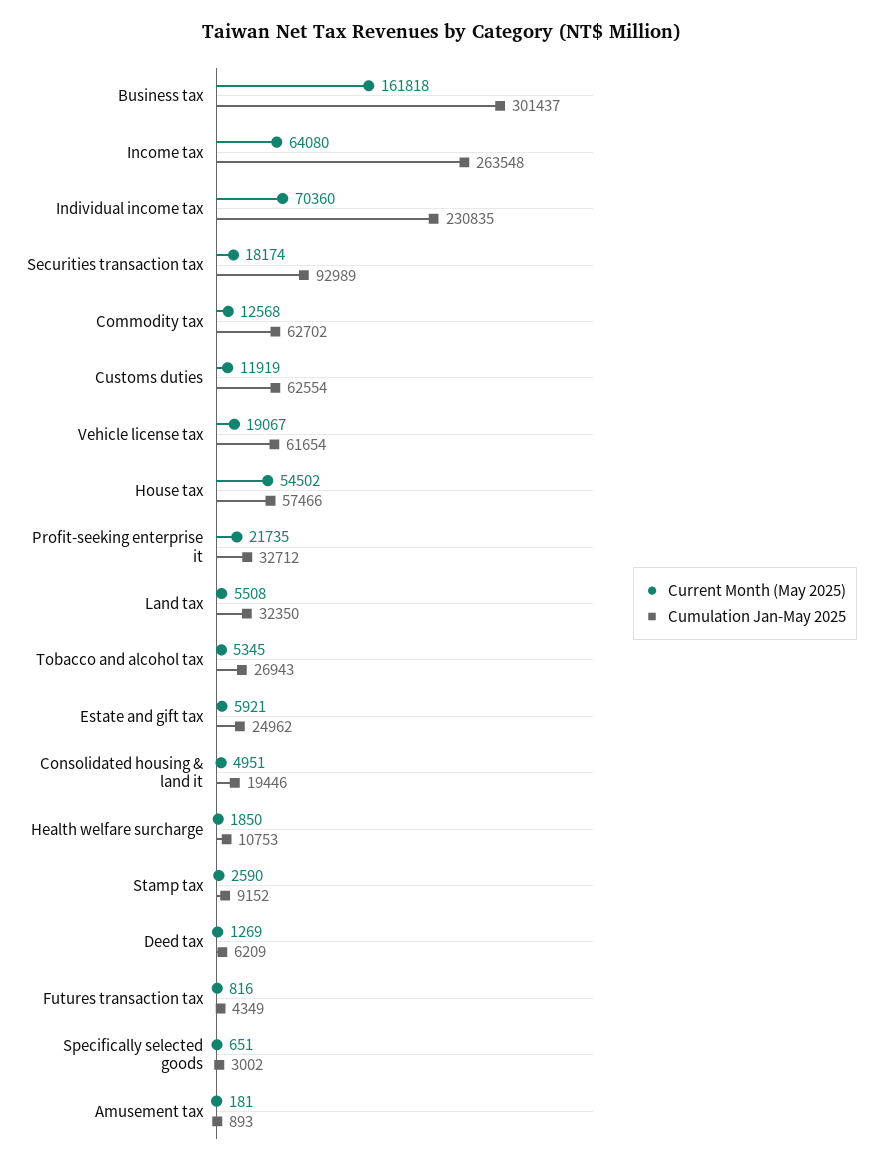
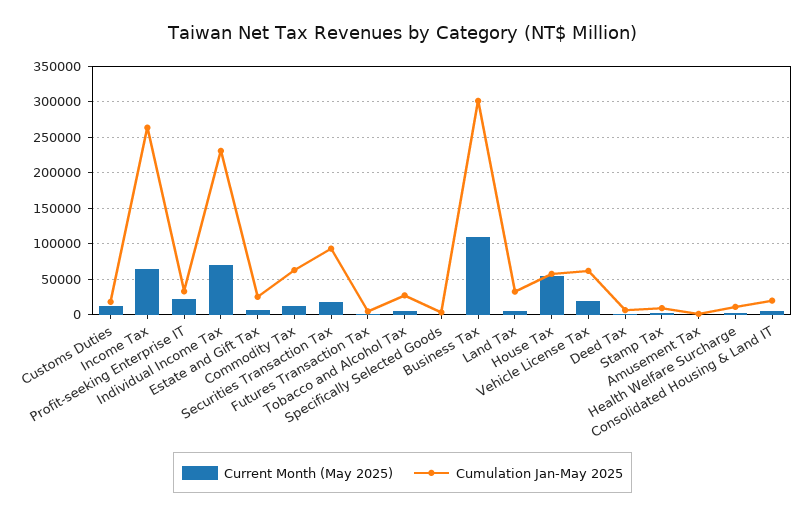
Current Month (May 2025), Business tax: 161818 -> 110000
Cumulation Jan-May 2025, Customs duties: 62554 -> 20000

